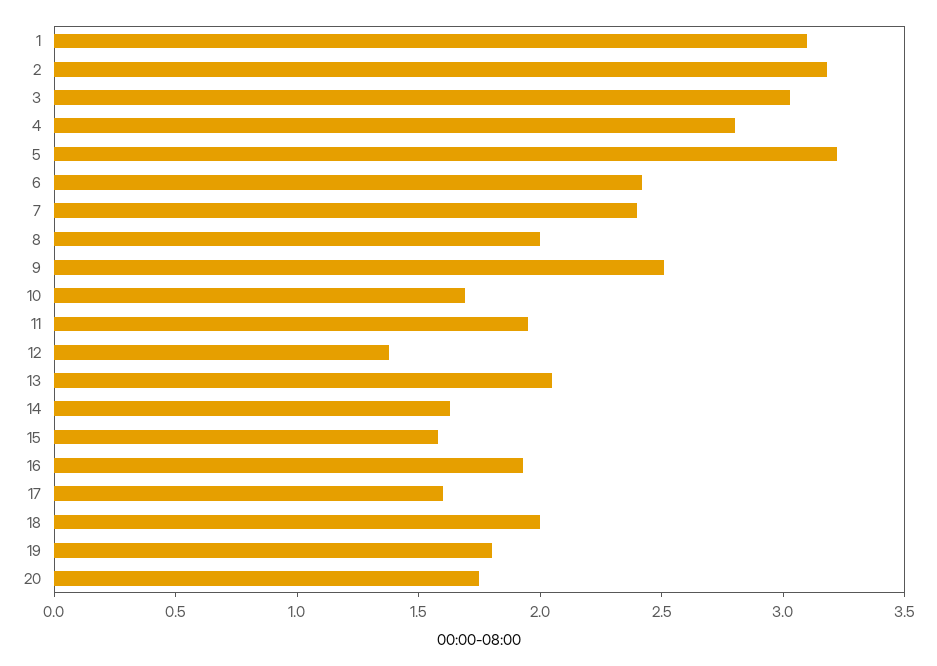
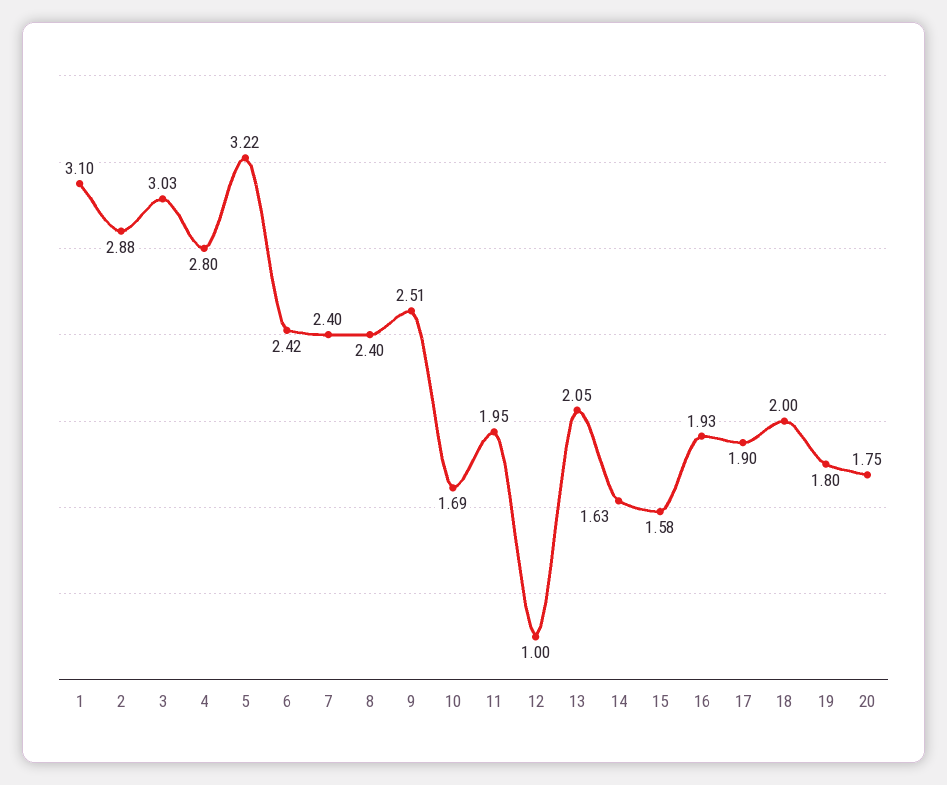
2: 3.2 -> 2.88
8: 2 -> 2.4
12: 1.4 -> 1
17: 1.6 -> 1.9

